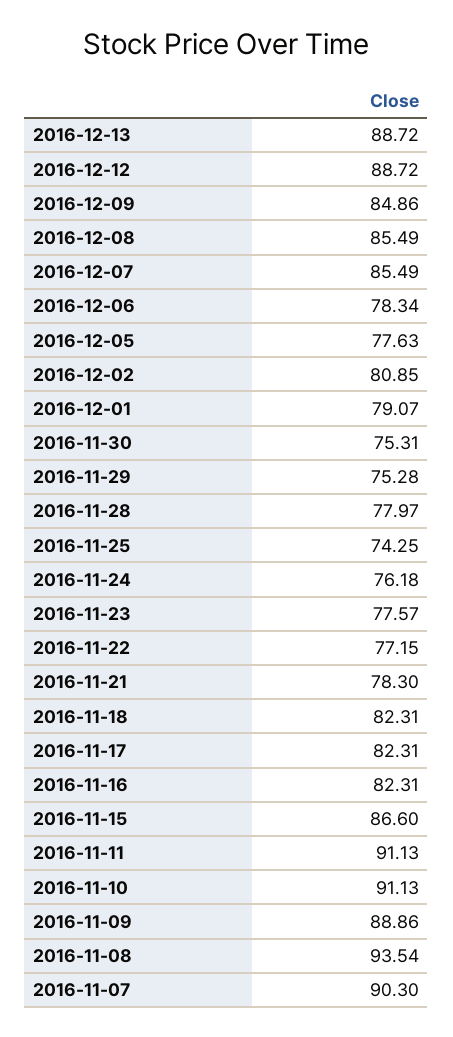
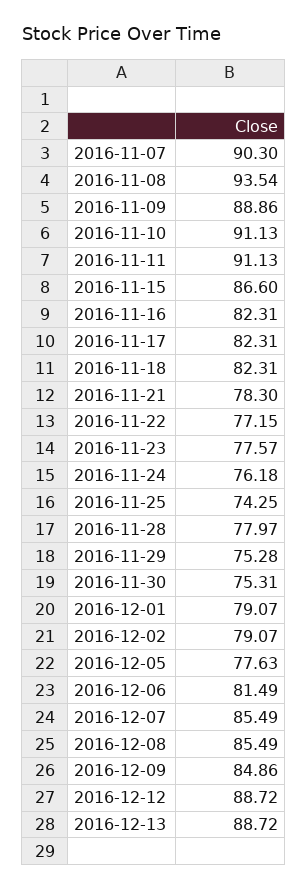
2016-12-06: 78.34 -> 81.49
2016-12-02: 80.85 -> 79.07

